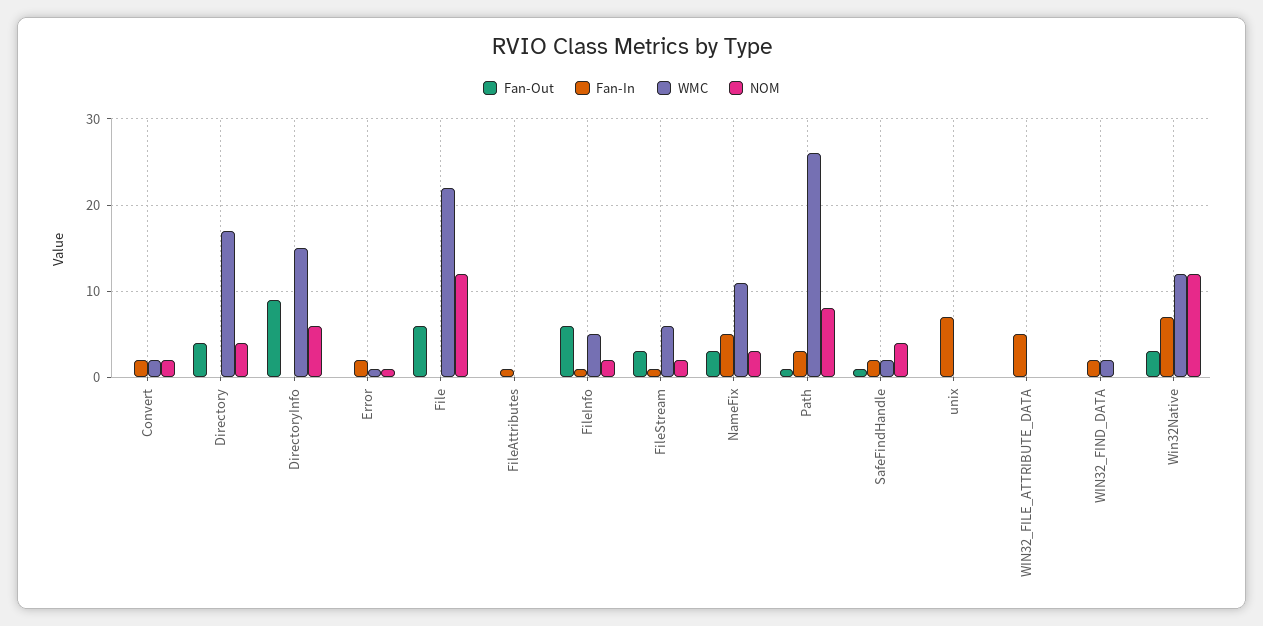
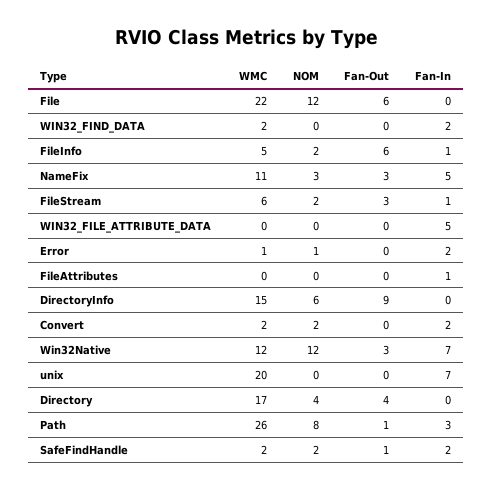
NOM, SafeFindHandle: 4 -> 2
WMC, unix: 0 -> 20

